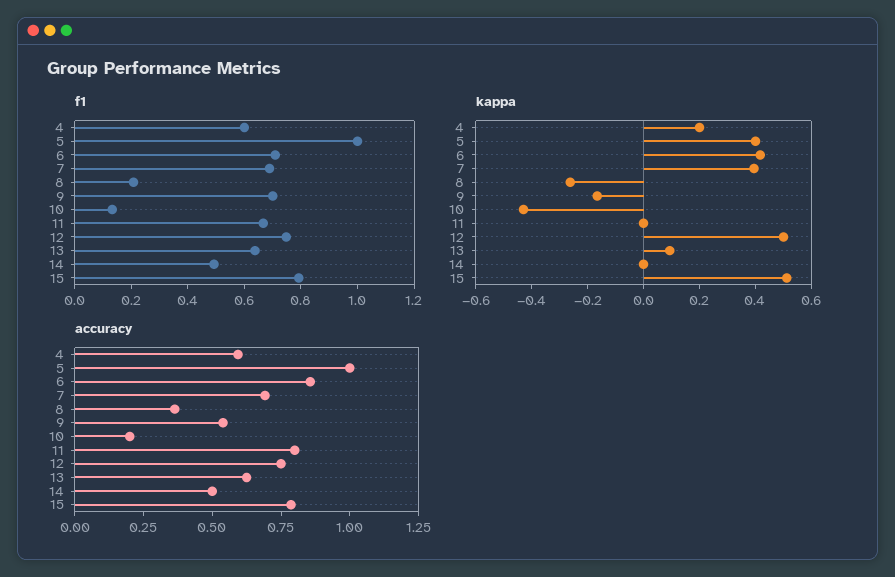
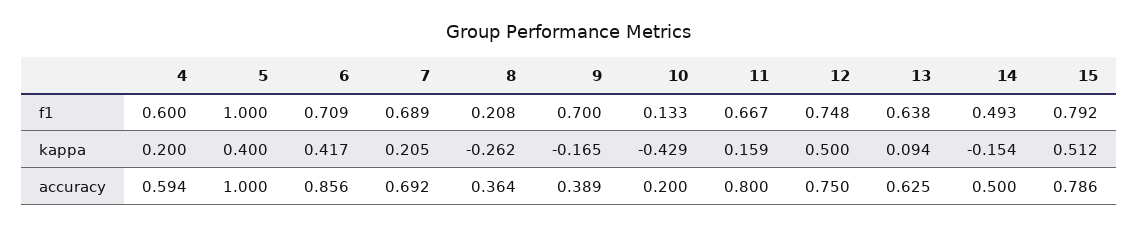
kappa, 7: 0.4 -> 0.205
kappa, 11: 0 -> 0.159
kappa, 14: 0 -> -0.154
accuracy, 9: 0.55 -> 0.389

